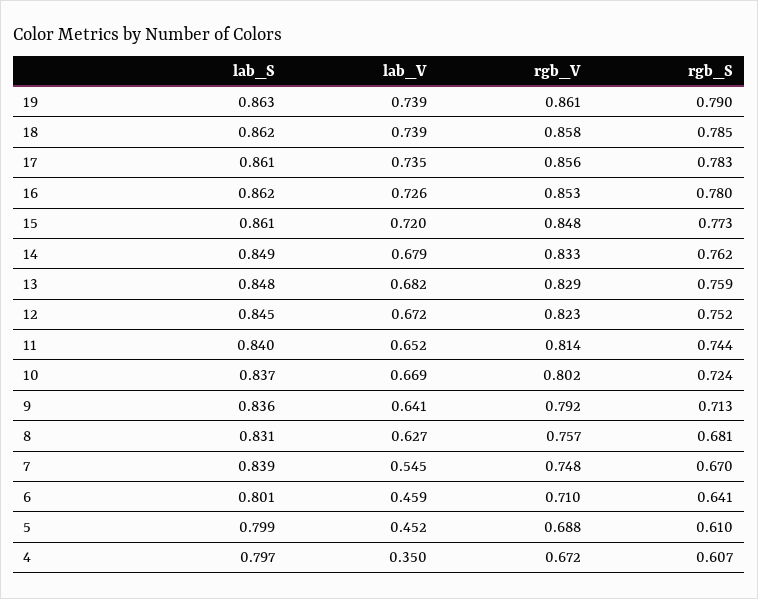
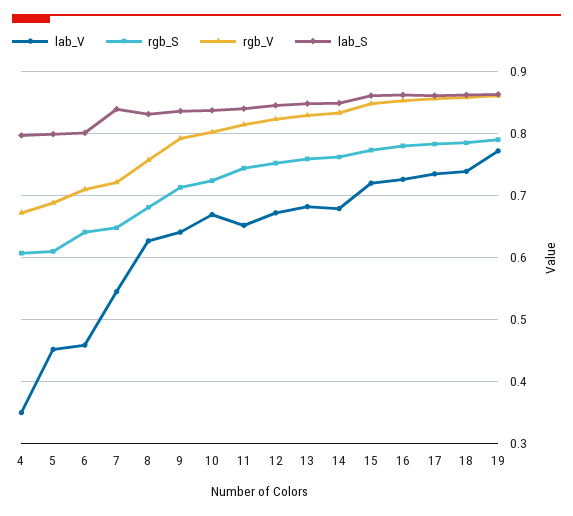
lab_V, 19: 0.739 -> 0.77
rgb_V, 7: 0.748 -> 0.72
rgb_S, 7: 0.67 -> 0.65

